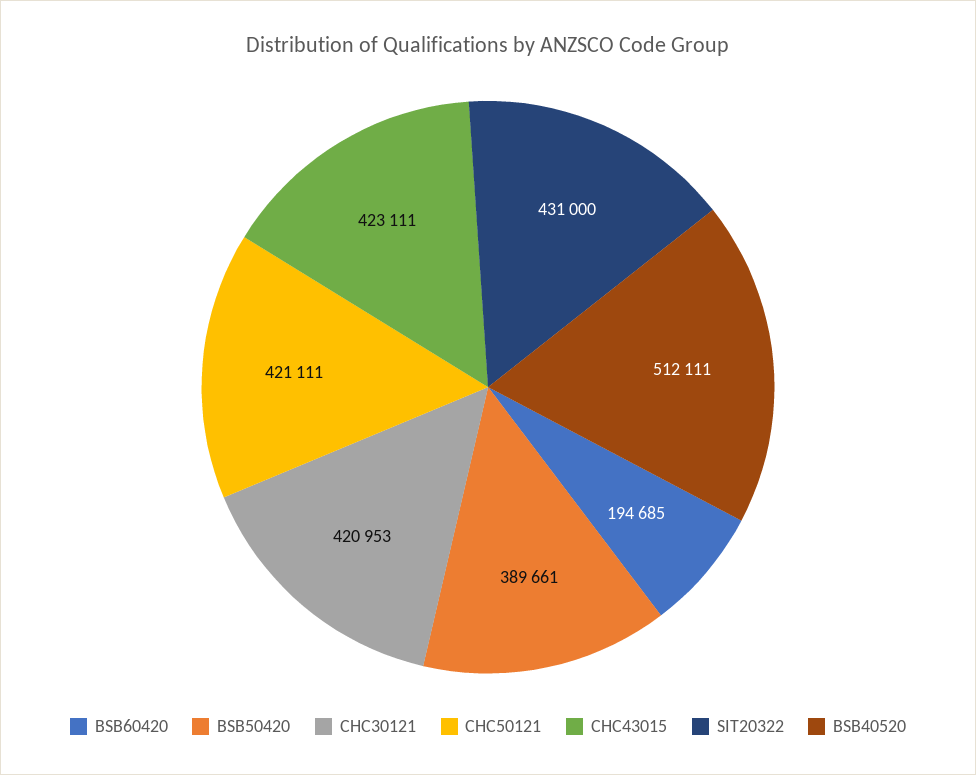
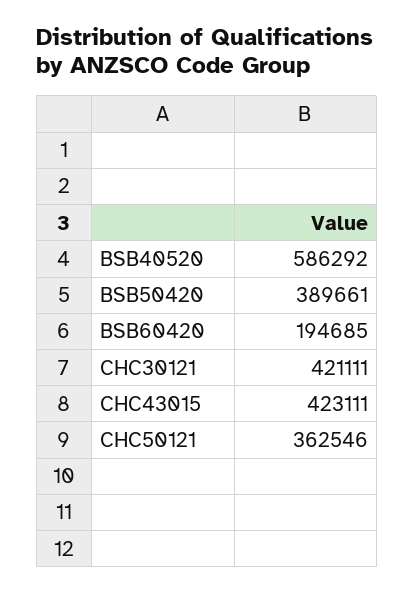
CHC30121: 420953 -> 421111
CHC50121: 421111 -> 362546
SIT20322: 431000 -> none
BSB40520: 512111 -> 586292

